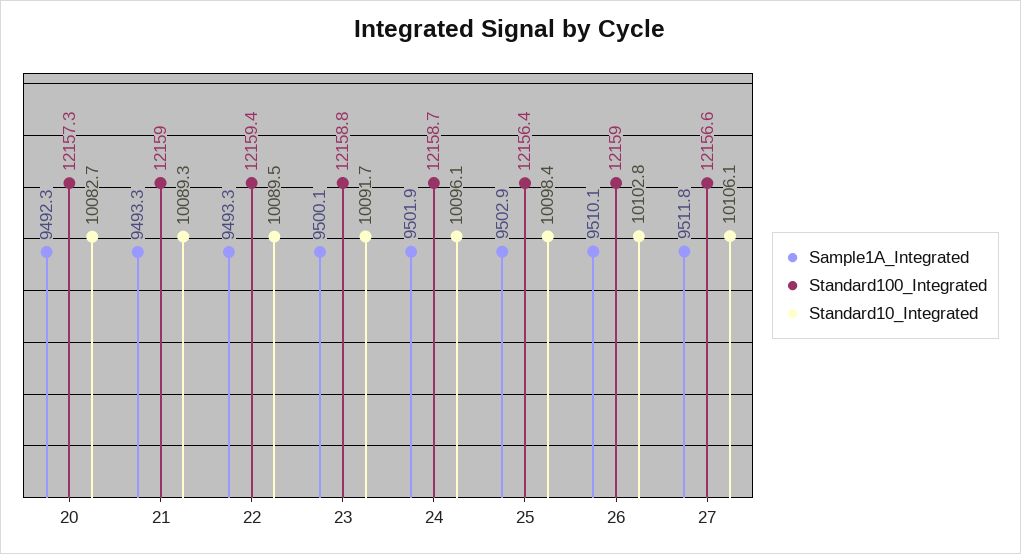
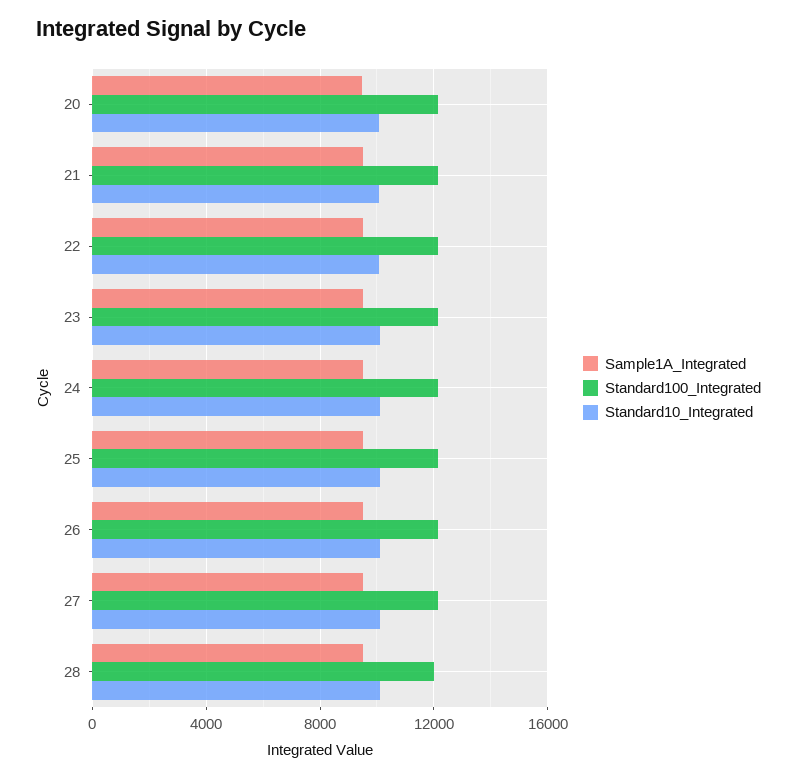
Sample1A_Integrated, 28: none -> 9500
Standard100_Integrated, 28: none -> 12000
Standard10_Integrated, 28: none -> 10000

